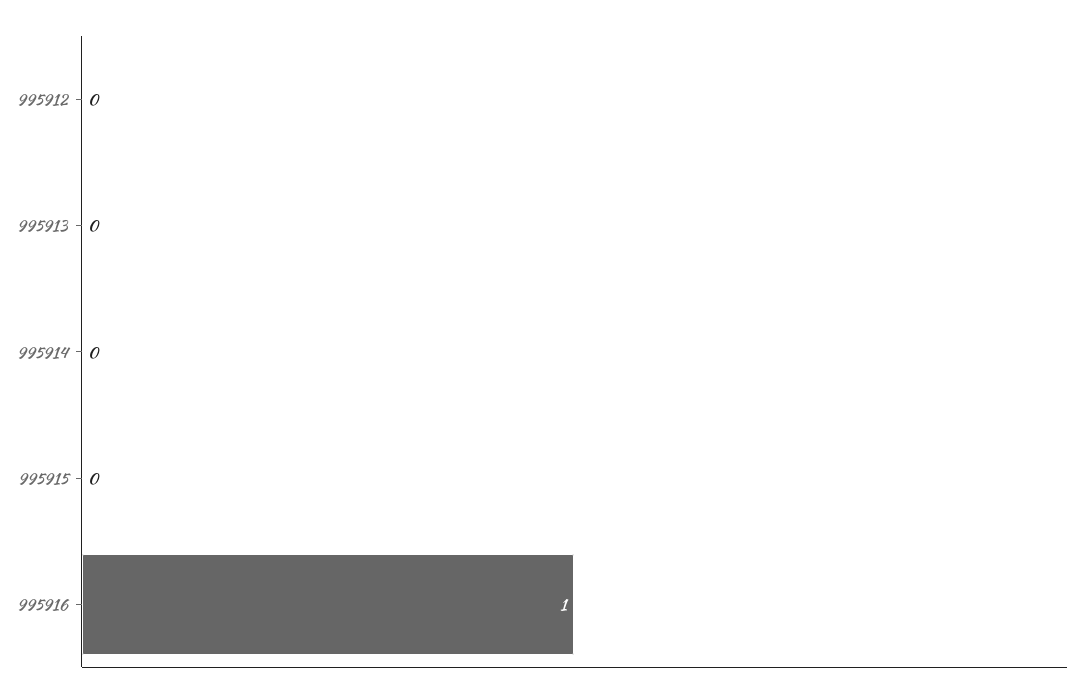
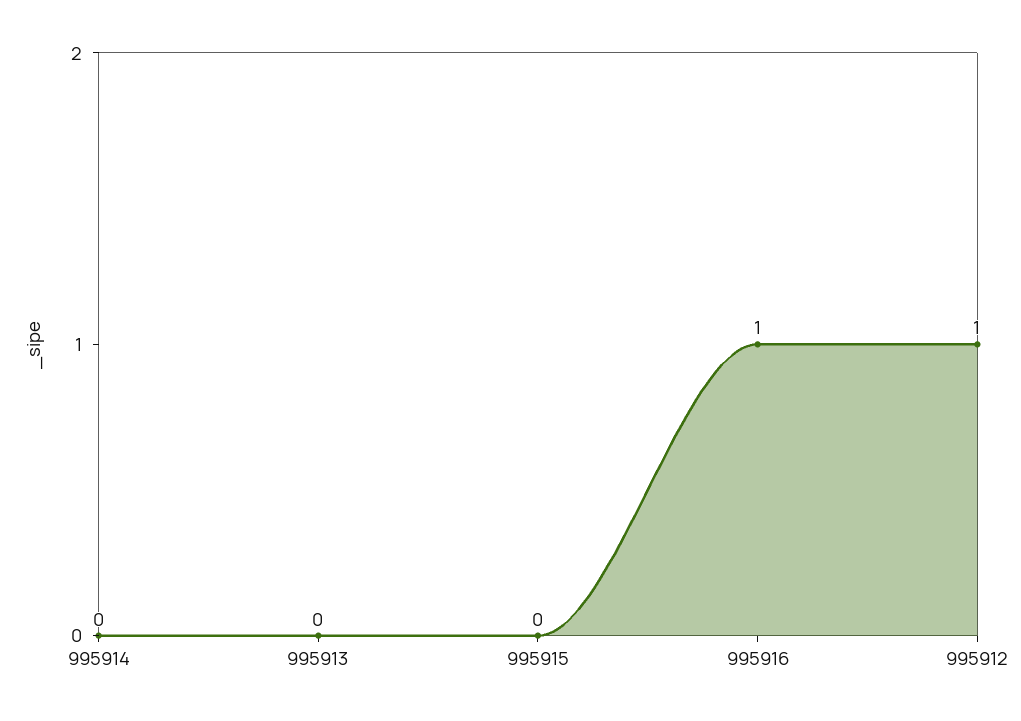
995912: 0 -> 1

